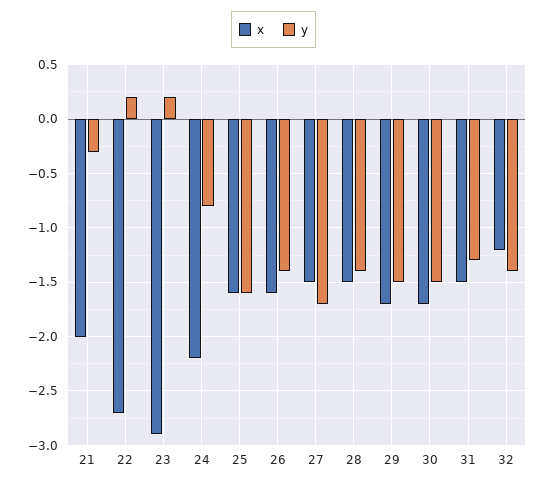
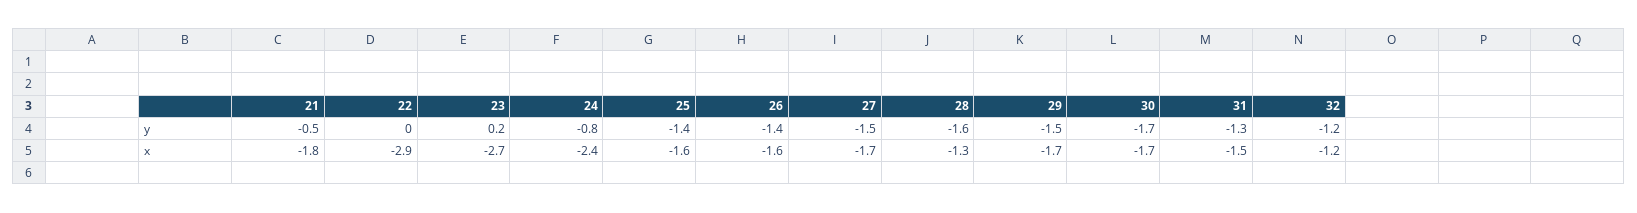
x, 21: -2 -> -1.8
y, 21: -0.3 -> -0.5
x, 22: -2.7 -> -2.9
y, 22: 0.2 -> 0
x, 23: -2.9 -> -2.7
x, 24: -2.2 -> -2.4
y, 25: -1.6 -> -1.4
x, 27: -1.5 -> -1.7
y, 27: -1.7 -> -1.5
x, 28: -1.5 -> -1.3
y, 28: -1.4 -> -1.6
y, 30: -1.5 -> -1.7
y, 32: -1.4 -> -1.2

